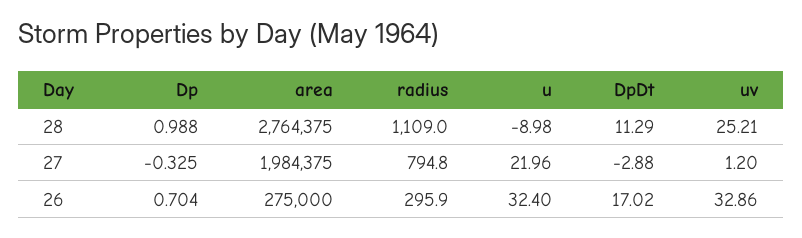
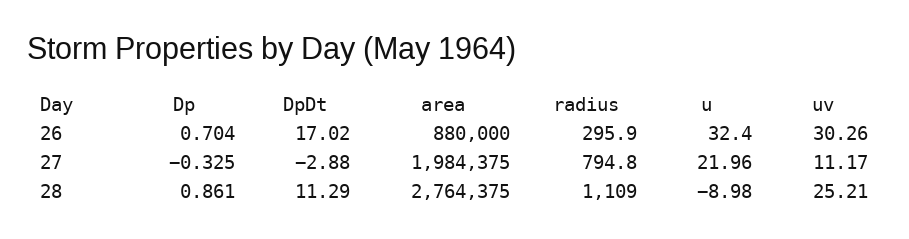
Dp, 28: 0.988 -> 0.861
uv, 27: 1.2 -> 11.17
area, 26: 275000 -> 880000
uv, 26: 32.86 -> 30.26

